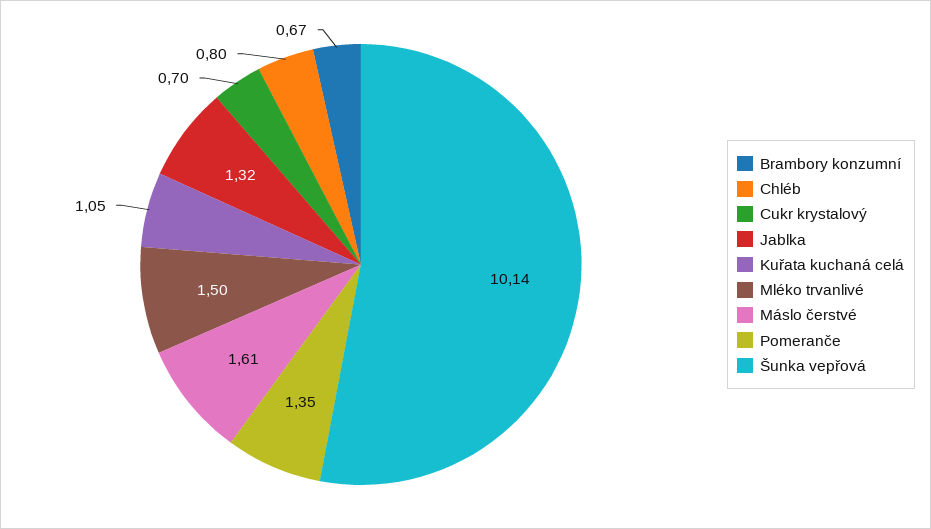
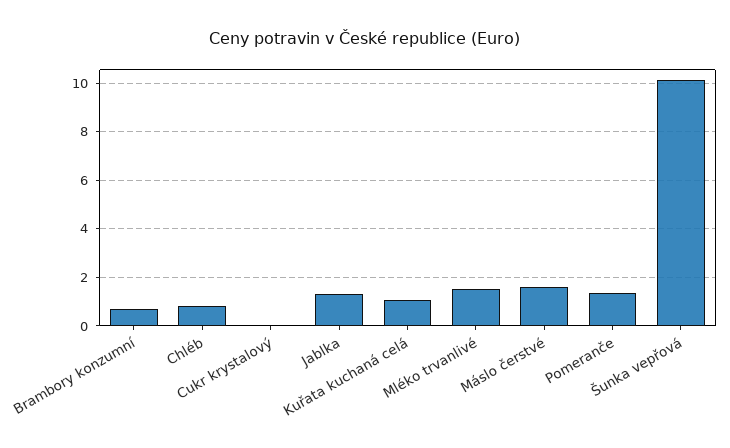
Cukr krystalový: 0.7 -> 0

